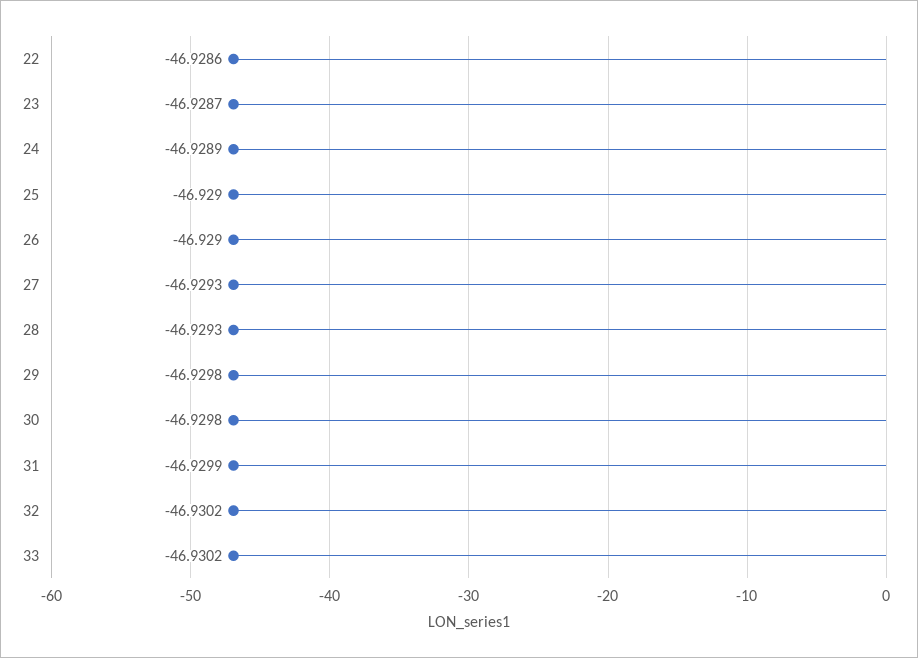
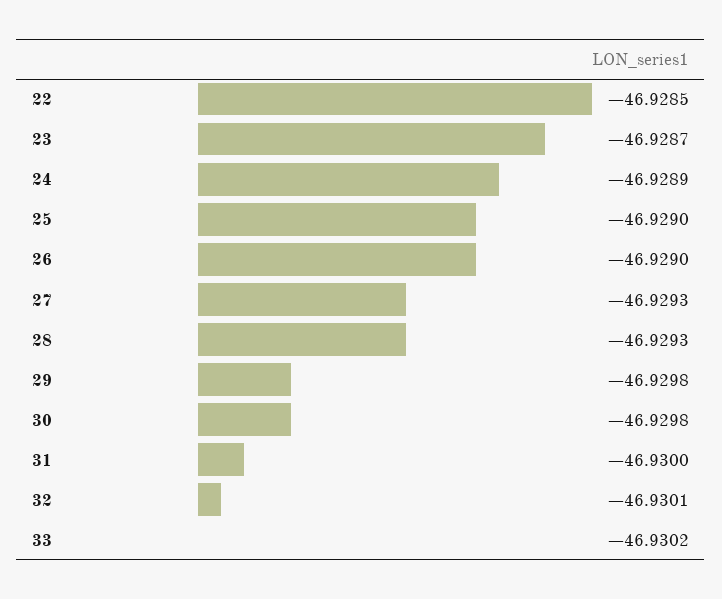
22: -46.9286 -> -46.9285
31: -46.9299 -> -46.93
32: -46.9302 -> -46.9301

